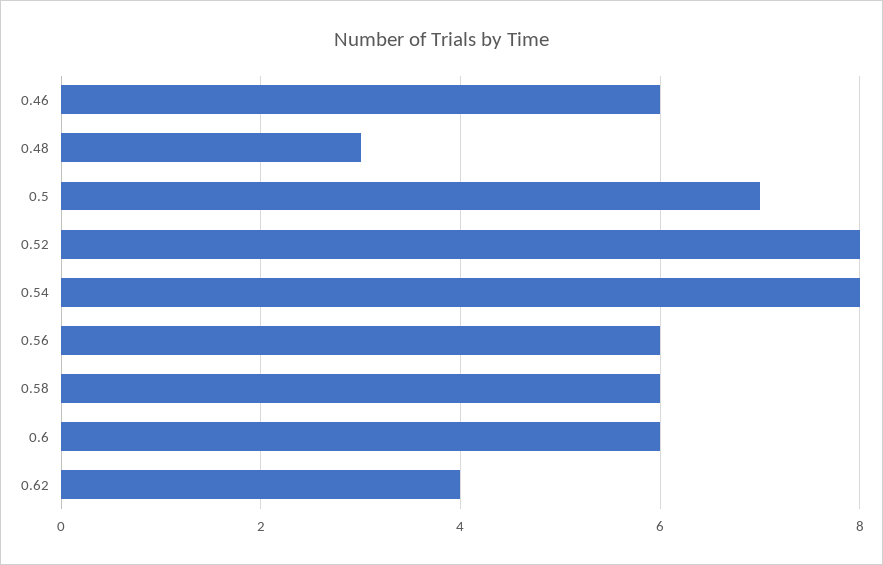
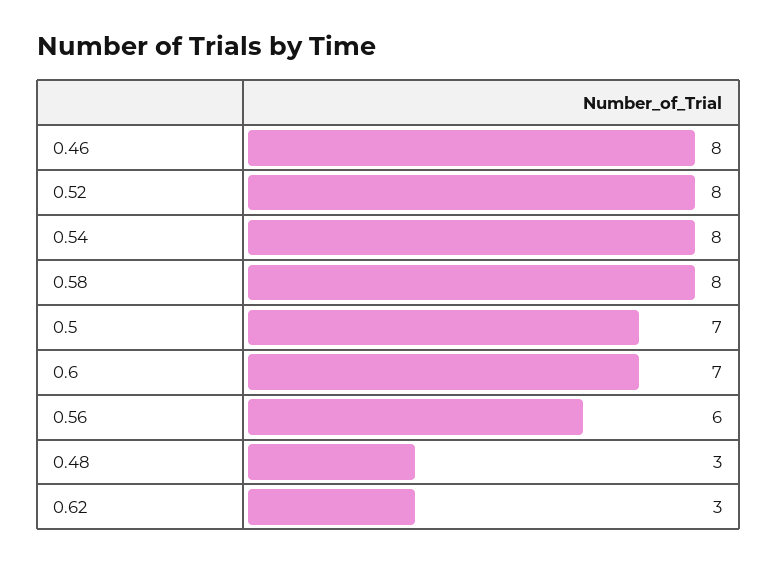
0.46: 6 -> 8
0.58: 6 -> 8
0.6: 6 -> 7
0.62: 4 -> 3

